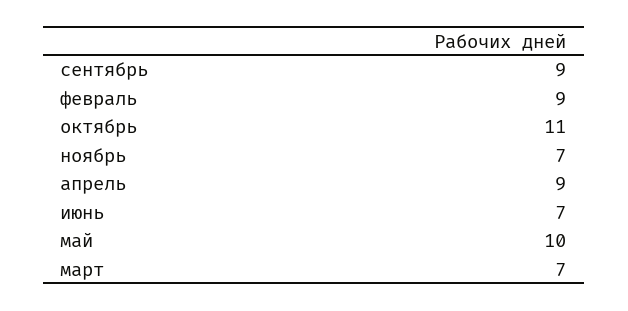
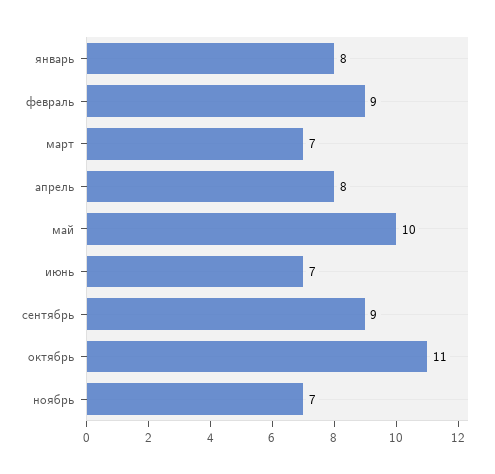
апрель: 9 -> 8
январь: none -> 8

